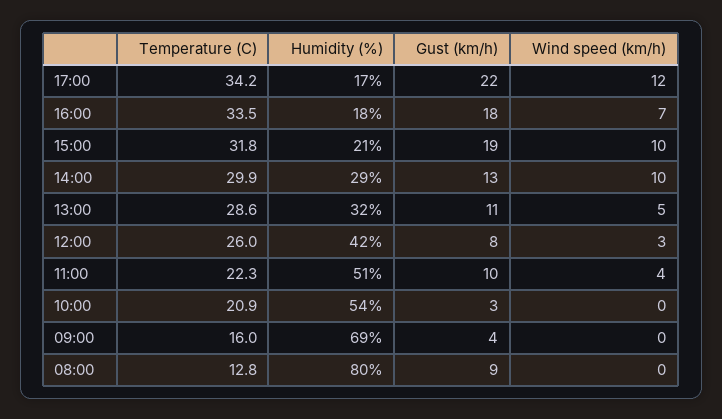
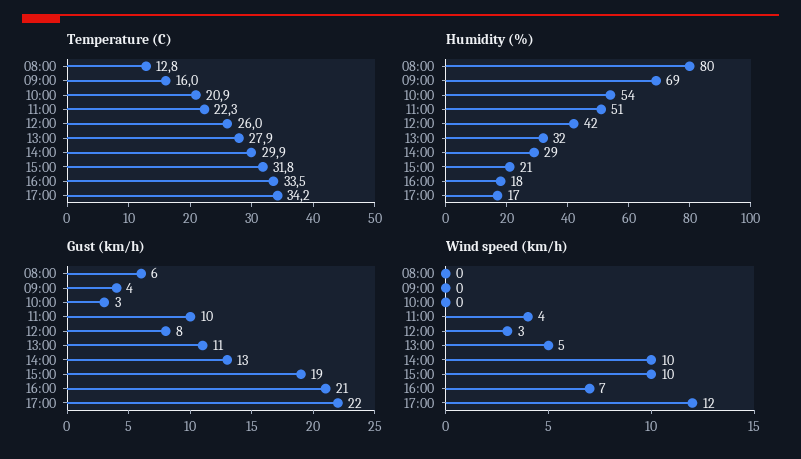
Gust (km/h), 16:00: 18 -> 21
Temperature (C), 13:00: 28.6 -> 27.9
Gust (km/h), 08:00: 9 -> 6

